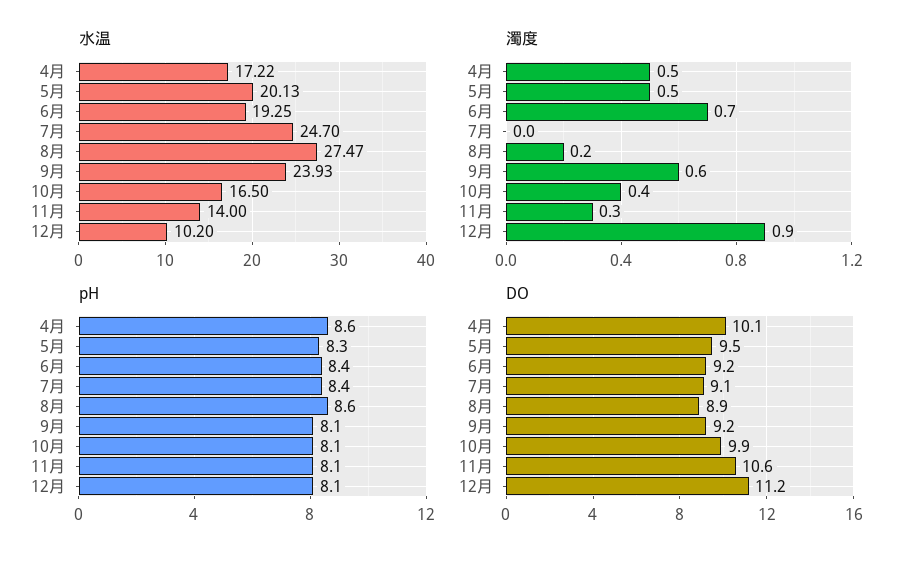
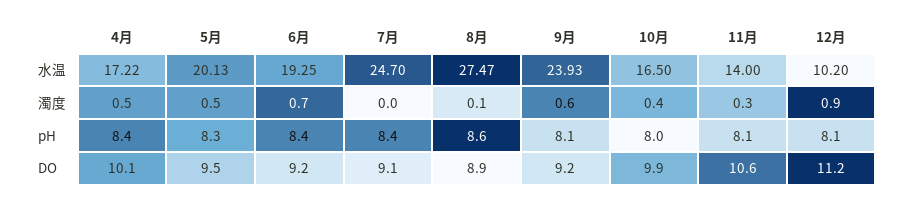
濁度, 8月: 0.2 -> 0.1
pH, 4月: 8.6 -> 8.4
pH, 10月: 8.1 -> 8

